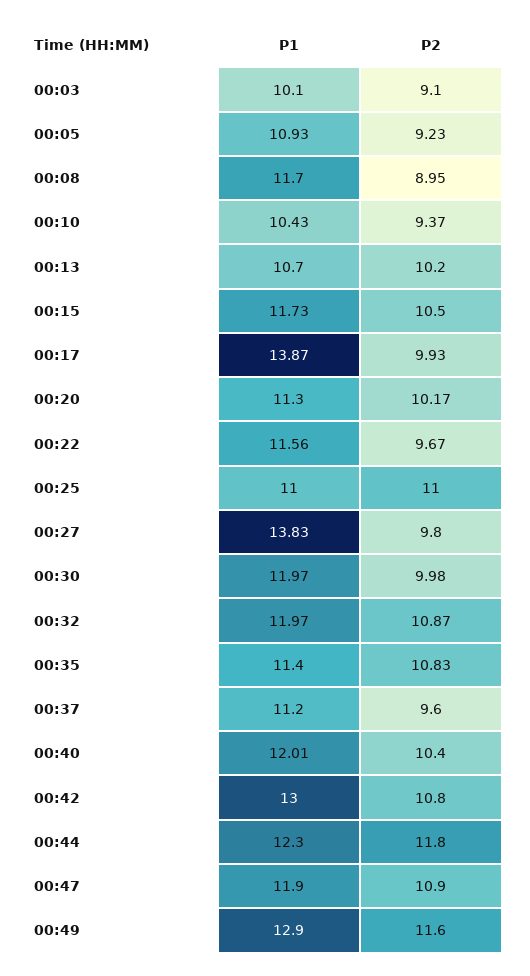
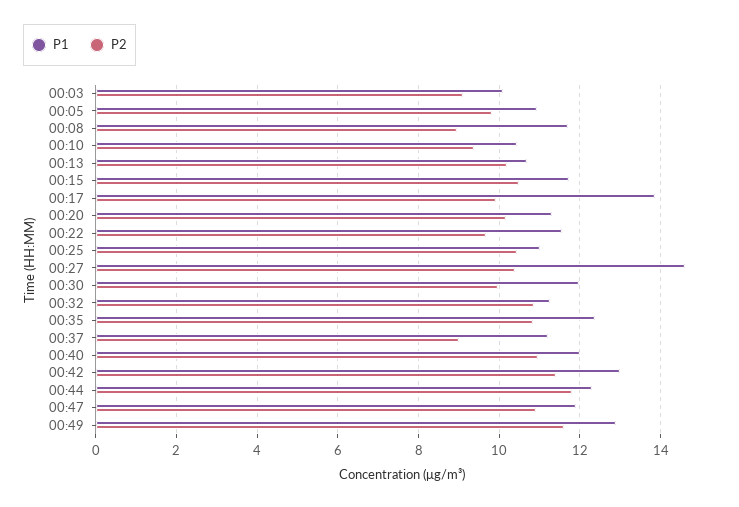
P2, 00:05: 9.23 -> 9.8
P2, 00:25: 11 -> 10.4
P1, 00:27: 13.83 -> 14.6
P2, 00:27: 9.8 -> 10.4
P1, 00:32: 11.97 -> 11.2
P1, 00:35: 11.4 -> 12.4
P2, 00:37: 9.6 -> 9
P2, 00:40: 10.4 -> 11
P2, 00:42: 10.8 -> 11.4

